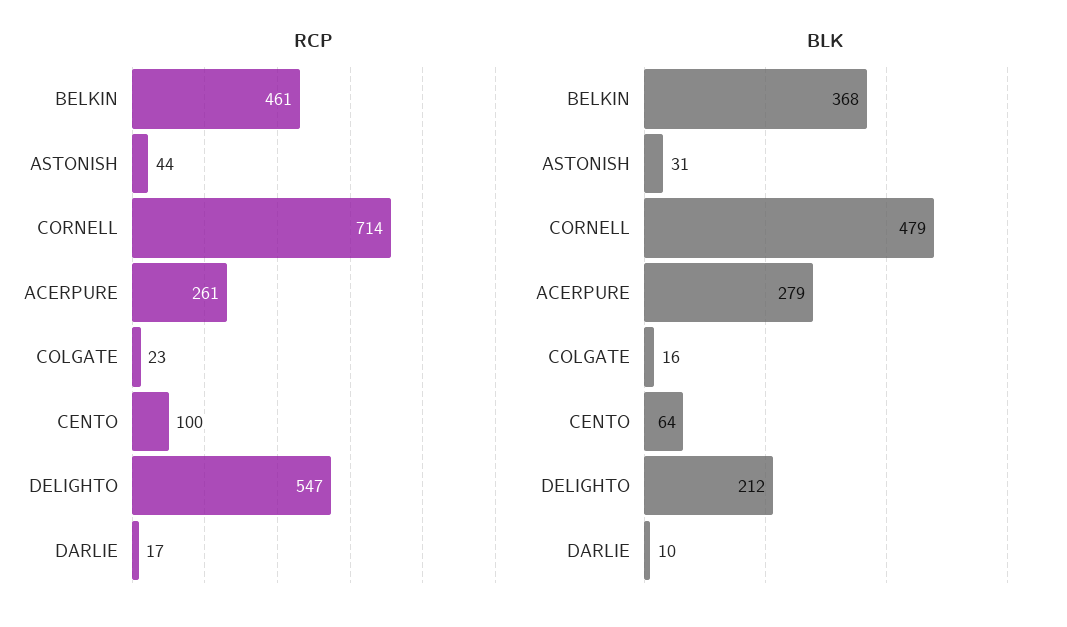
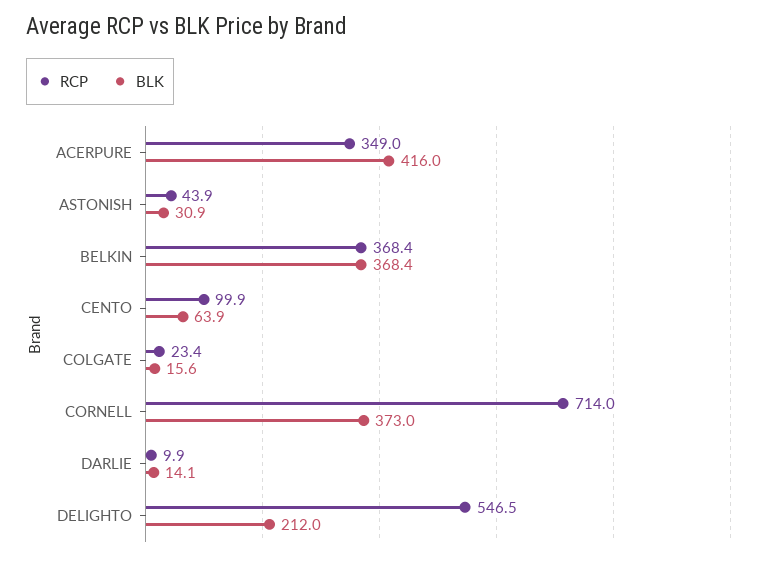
RCP, BELKIN: 461 -> 368.4
RCP, ACERPURE: 261 -> 349
RCP, DARLIE: 17 -> 9.9
BLK, CORNELL: 479 -> 373
BLK, ACERPURE: 279 -> 416
BLK, DARLIE: 10 -> 14.1

